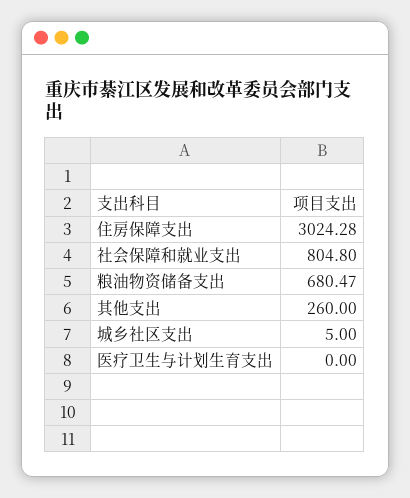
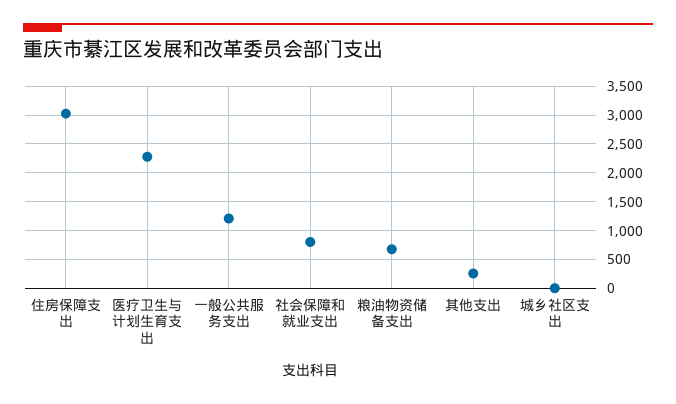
医疗卫生与计划生育支出: 0 -> 2250
一般公共服务支出: none -> 1250

